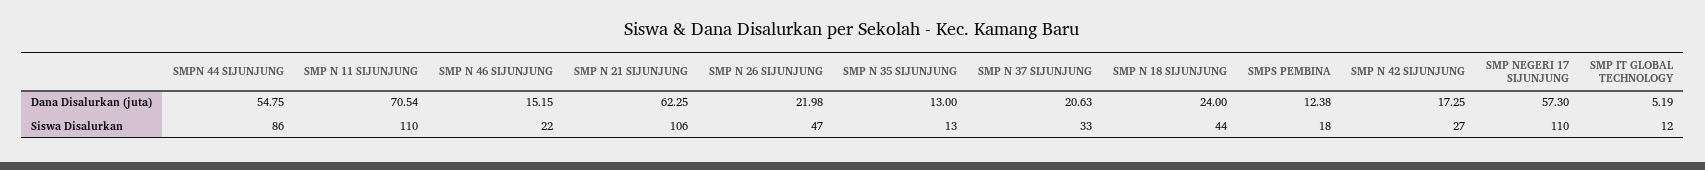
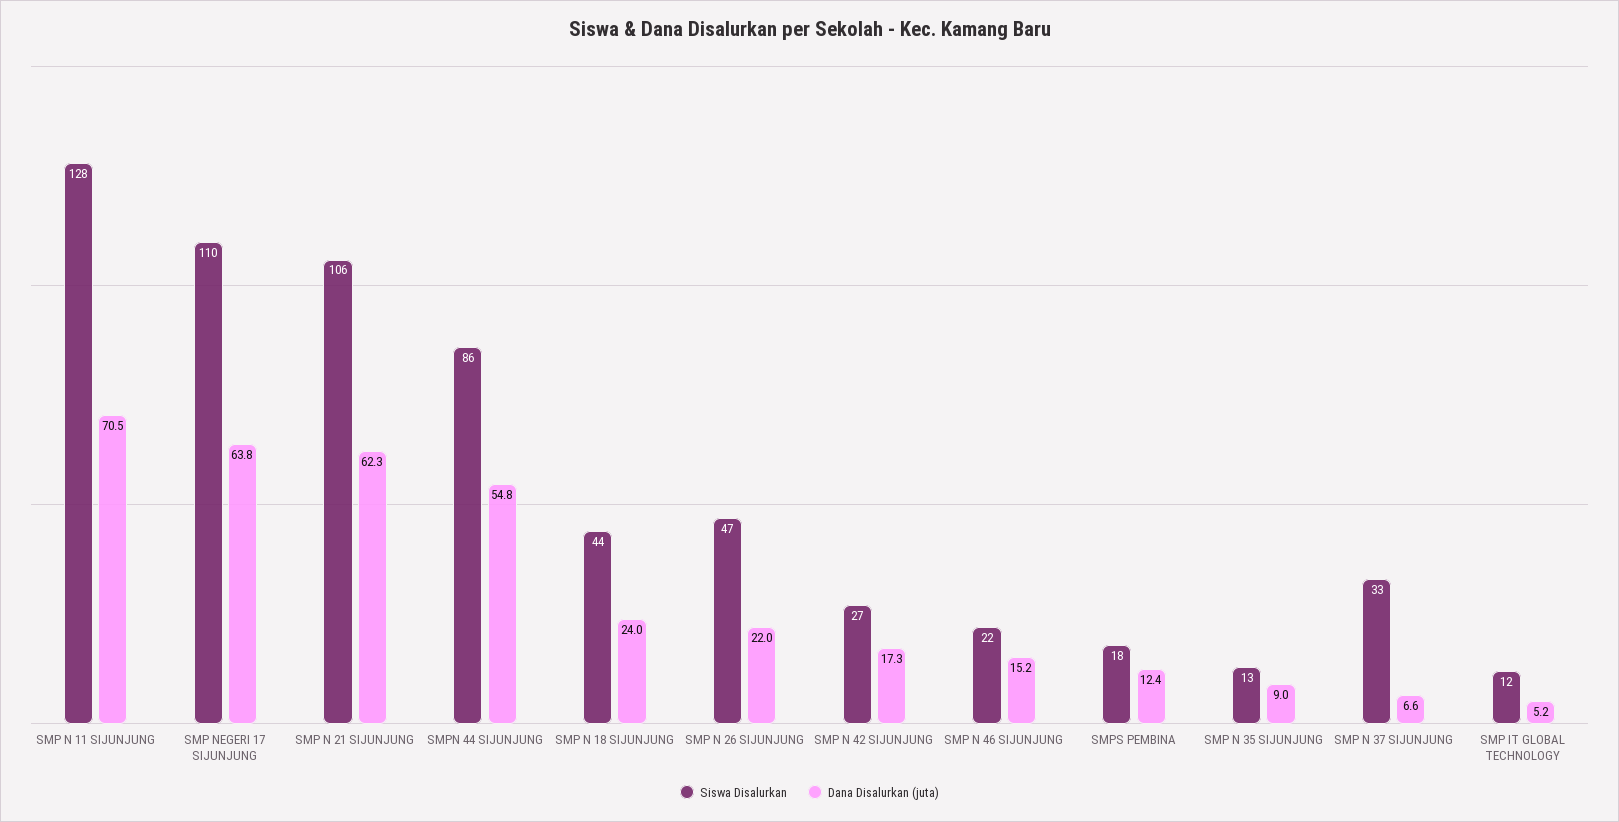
Dana Disalurkan (juta), SMP N 35 SIJUNJUNG: 13 -> 9
Dana Disalurkan (juta), SMP N 37 SIJUNJUNG: 20.63 -> 6.6
Dana Disalurkan (juta), SMP NEGERI 17 SIJUNJUNG: 57.3 -> 63.8
Siswa Disalurkan, SMP N 11 SIJUNJUNG: 110 -> 128

